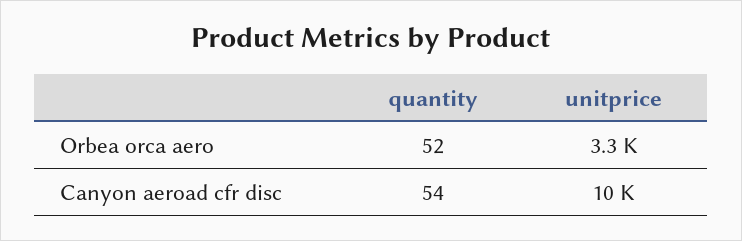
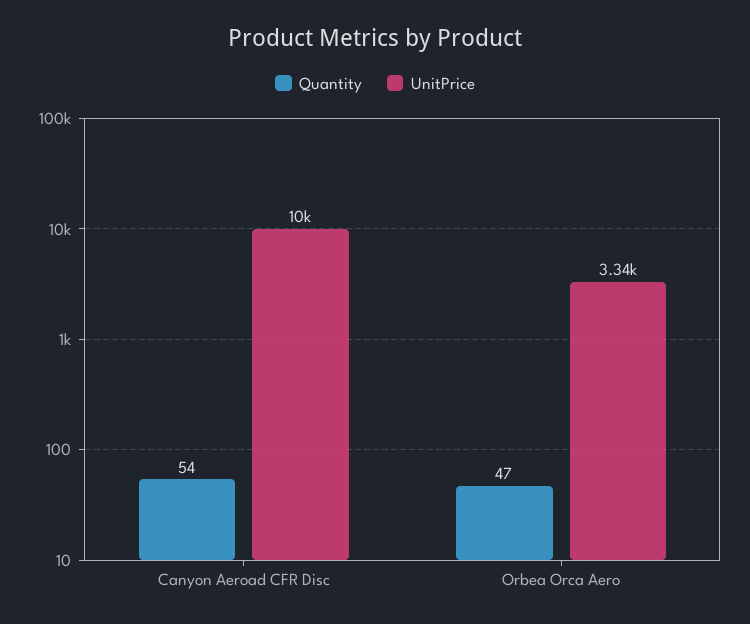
quantity, Orbea orca aero: 52 -> 47

